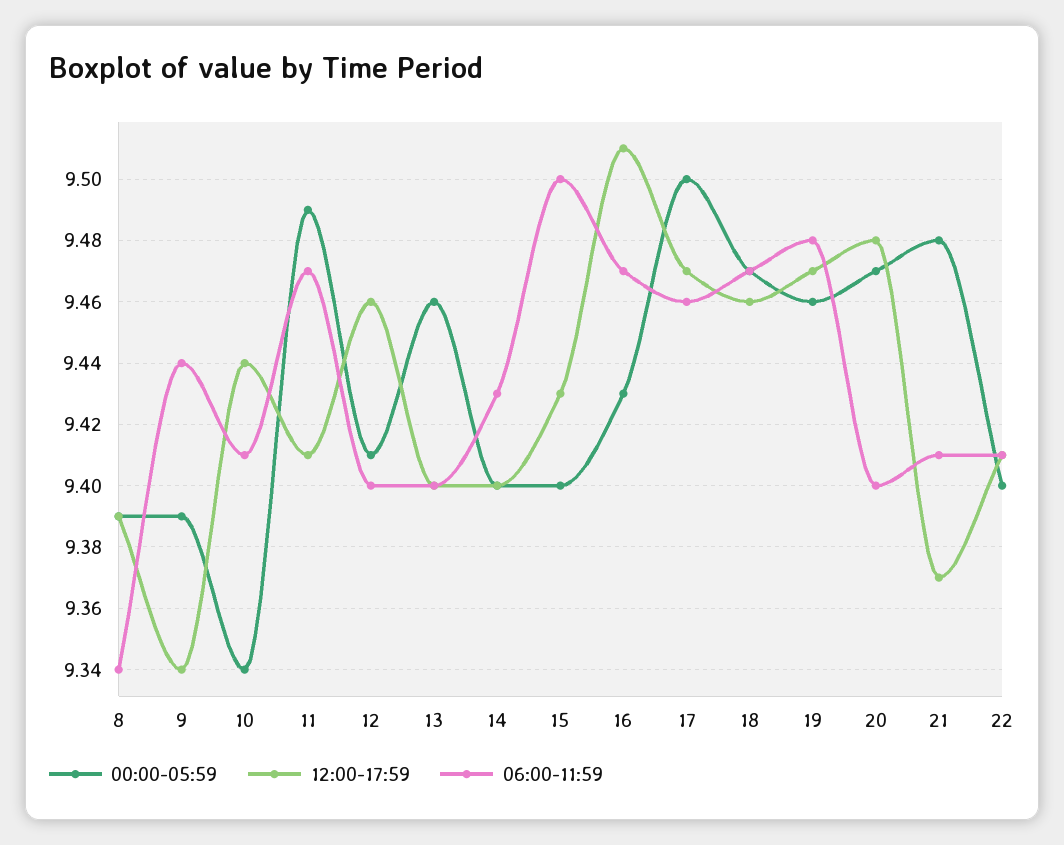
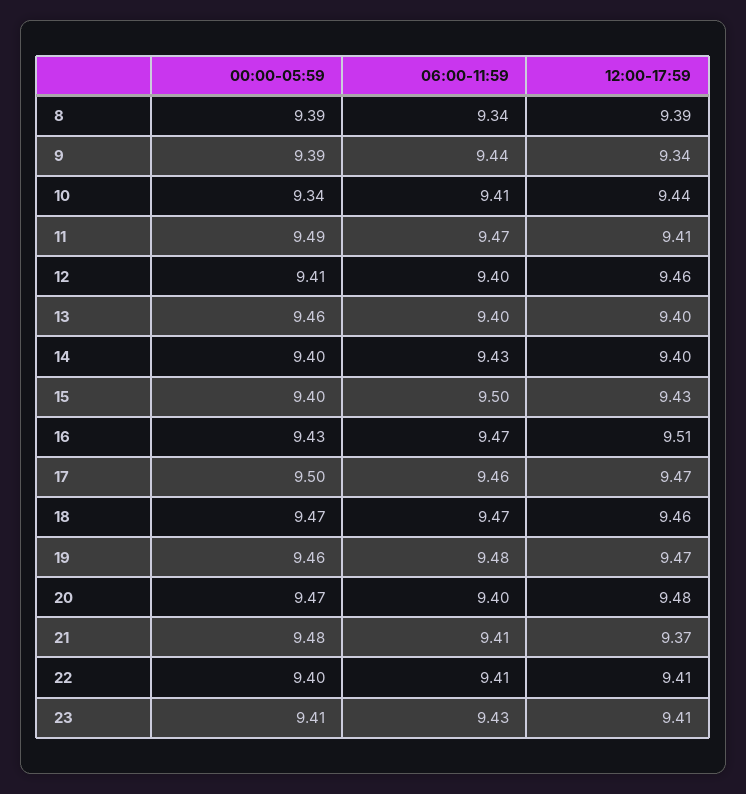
00:00-05:59, 23: none -> 9.41
06:00-11:59, 23: none -> 9.43
12:00-17:59, 23: none -> 9.41

